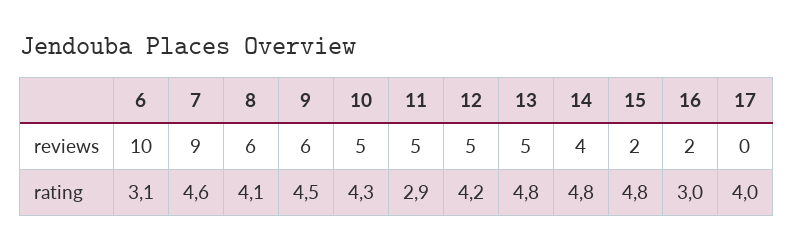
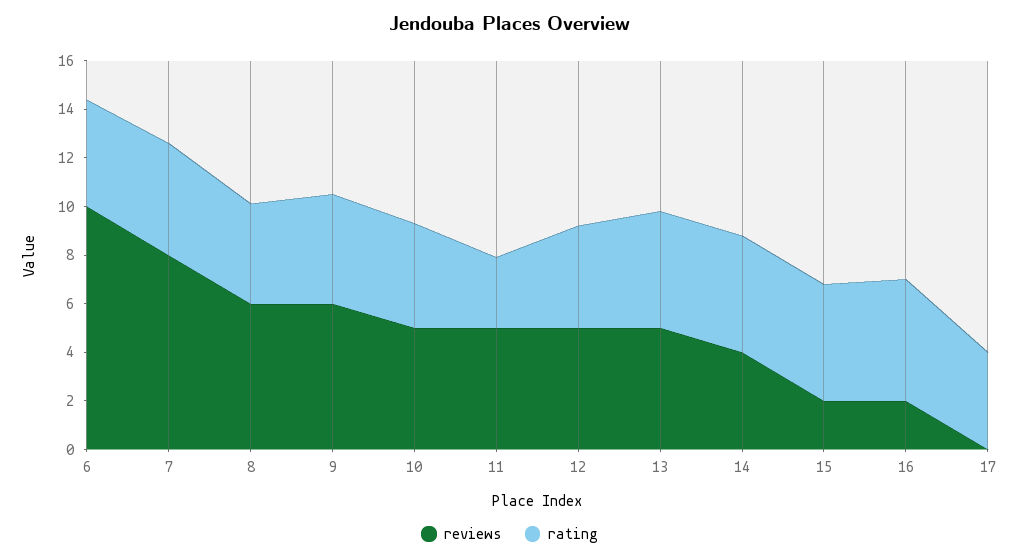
reviews, 7: 9 -> 8
rating, 6: 3.1 -> 4.5
rating, 16: 3 -> 5

